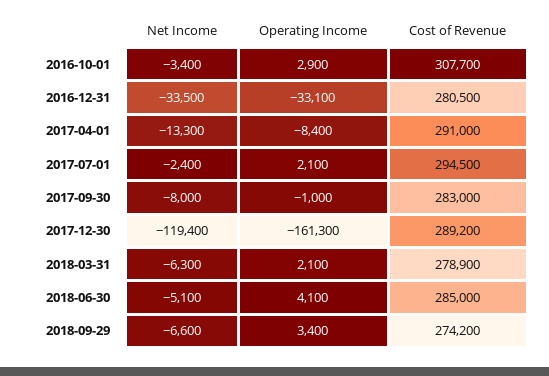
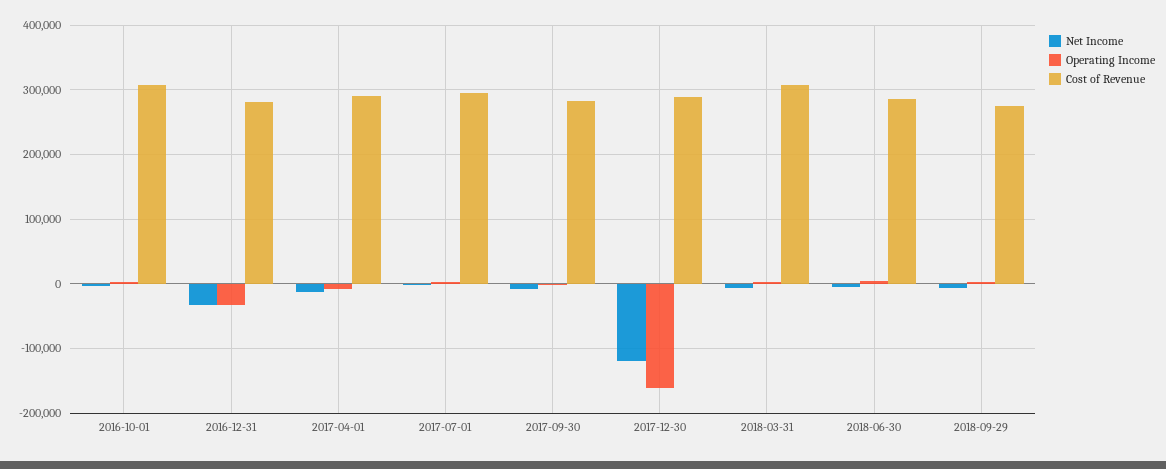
Cost of Revenue, 2018-03-31: 278900 -> 310000

